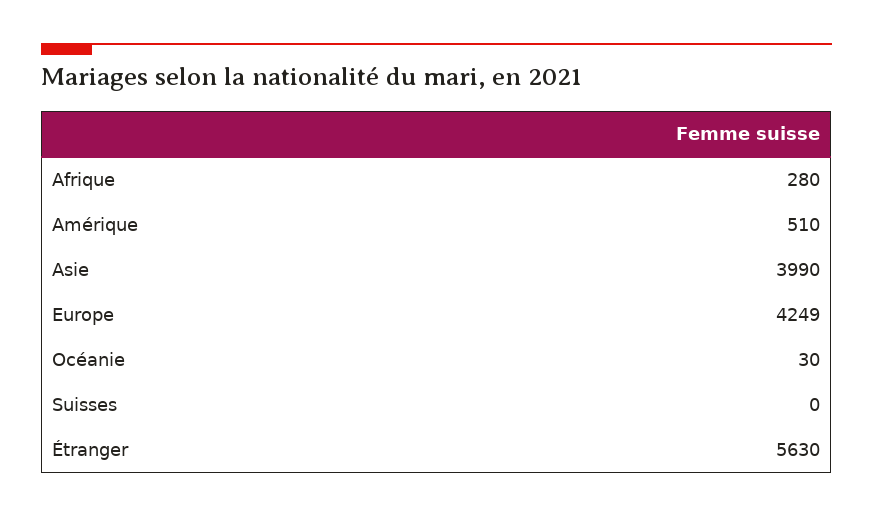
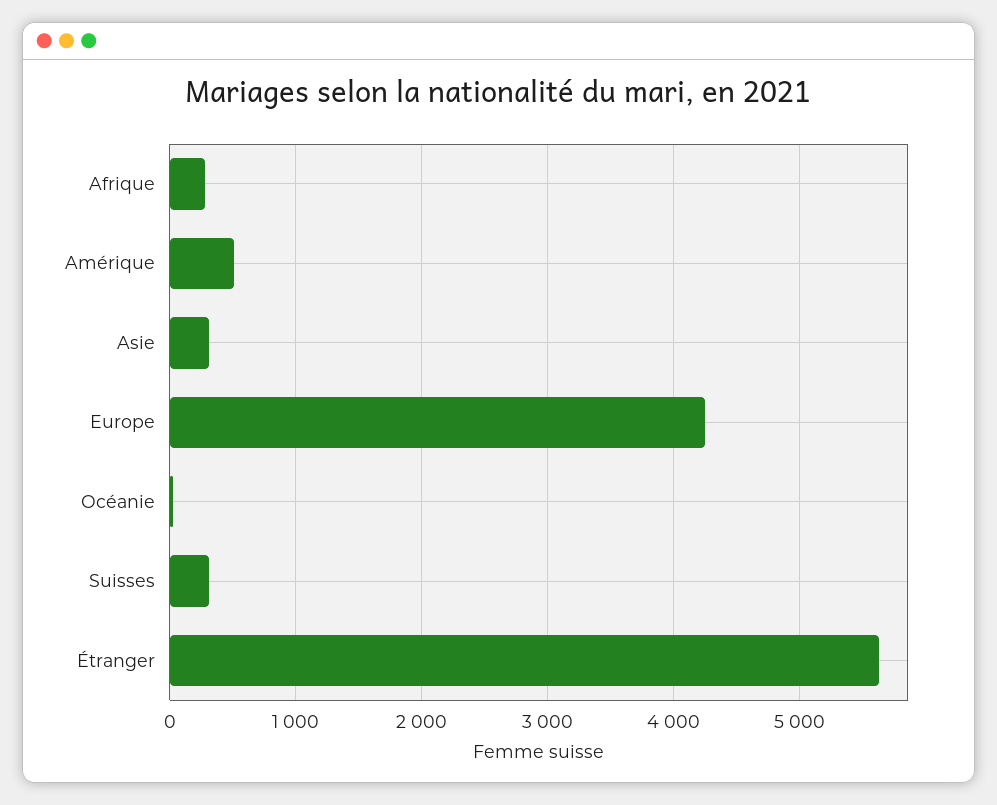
Asie: 3990 -> 300
Suisses: 0 -> 300

